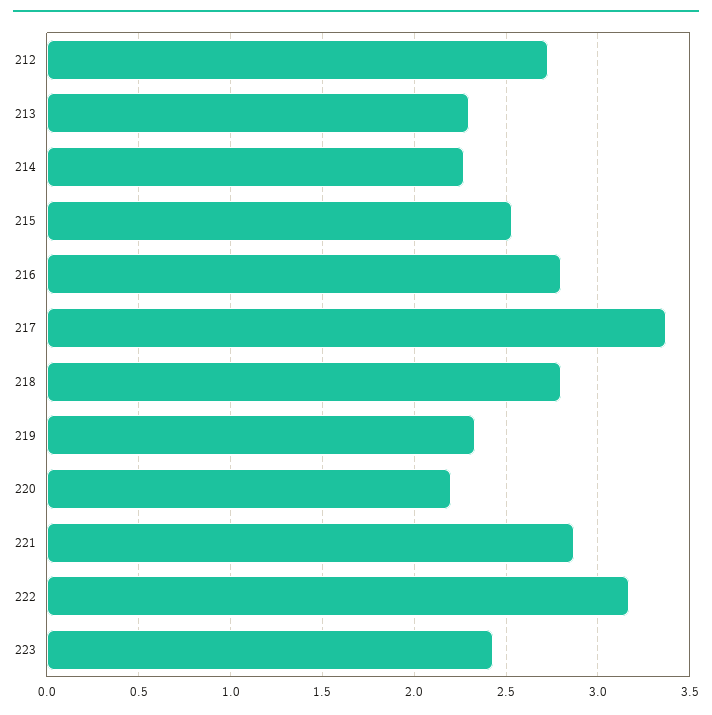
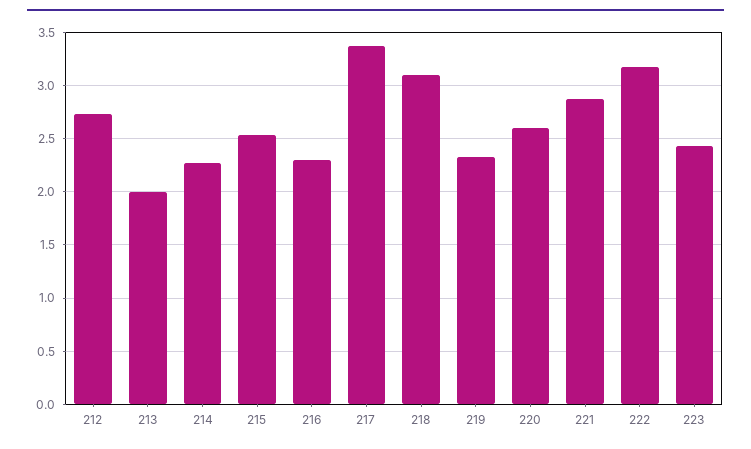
213: 2.3 -> 2
216: 2.8 -> 2.3
218: 2.8 -> 3.1
220: 2.2 -> 2.6

